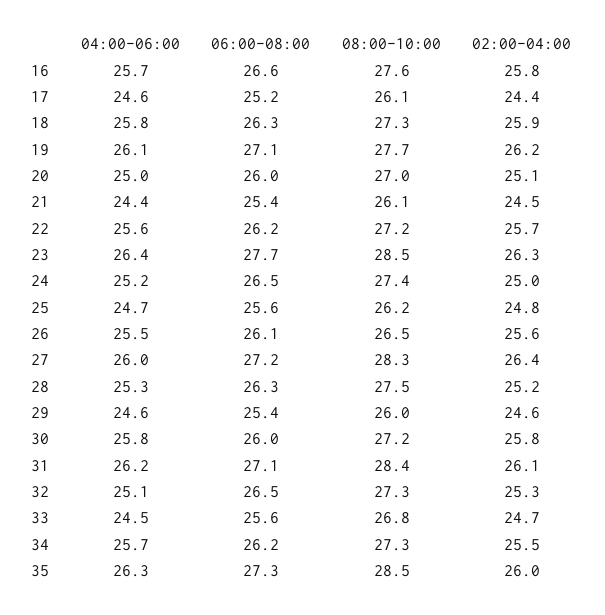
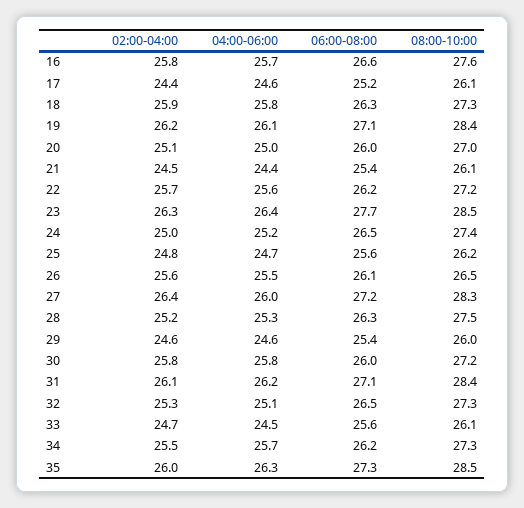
08:00-10:00, 19: 27.7 -> 28.4
08:00-10:00, 33: 26.8 -> 26.1

